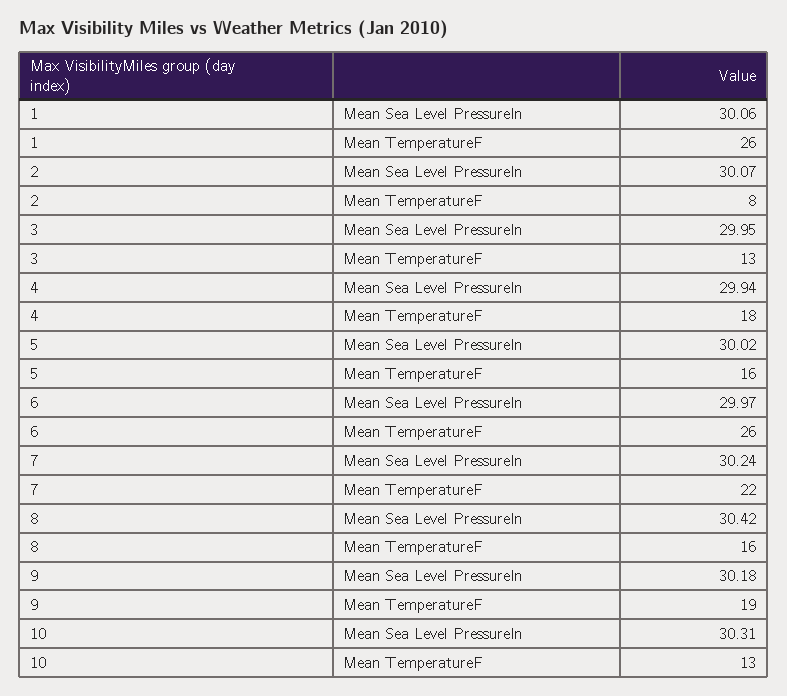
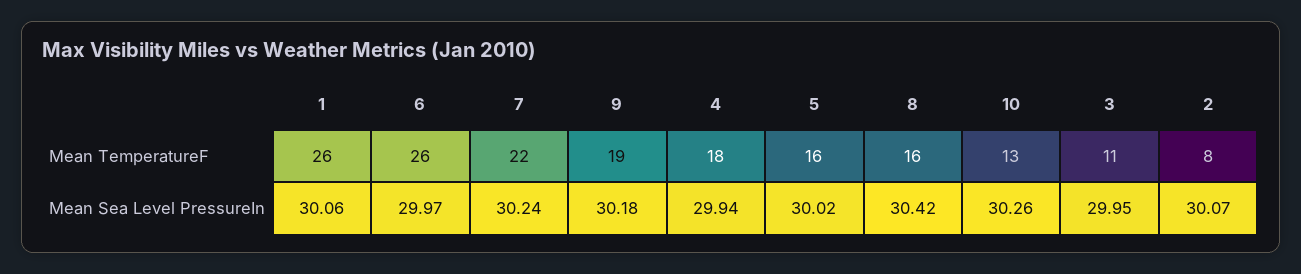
3, Mean TemperatureF: 13 -> 11
10, Mean Sea Level PressureIn: 30.31 -> 30.26

